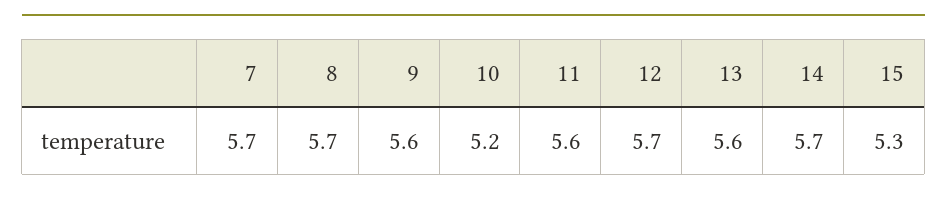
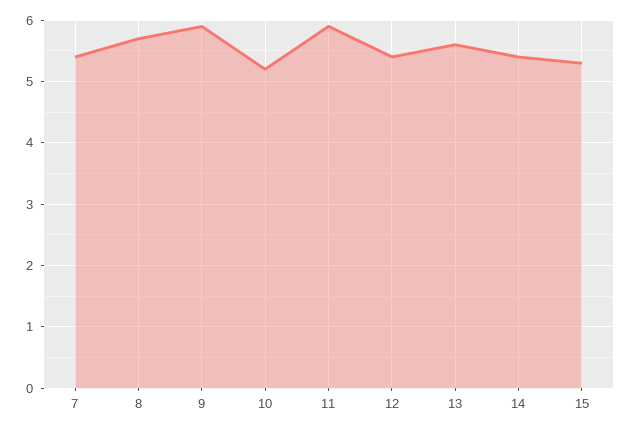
7: 5.7 -> 5.4
9: 5.6 -> 5.9
11: 5.6 -> 5.9
12: 5.7 -> 5.4
14: 5.7 -> 5.4

